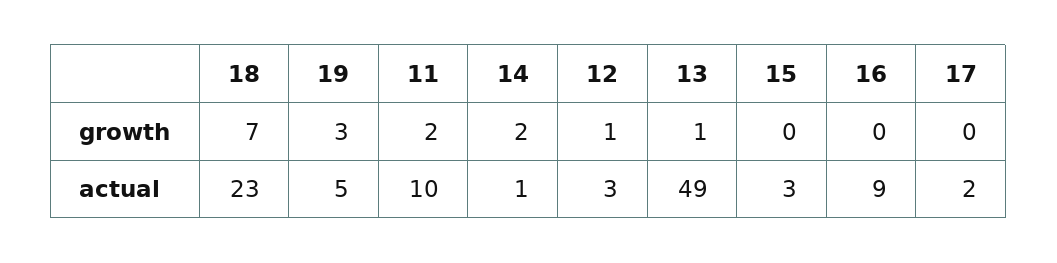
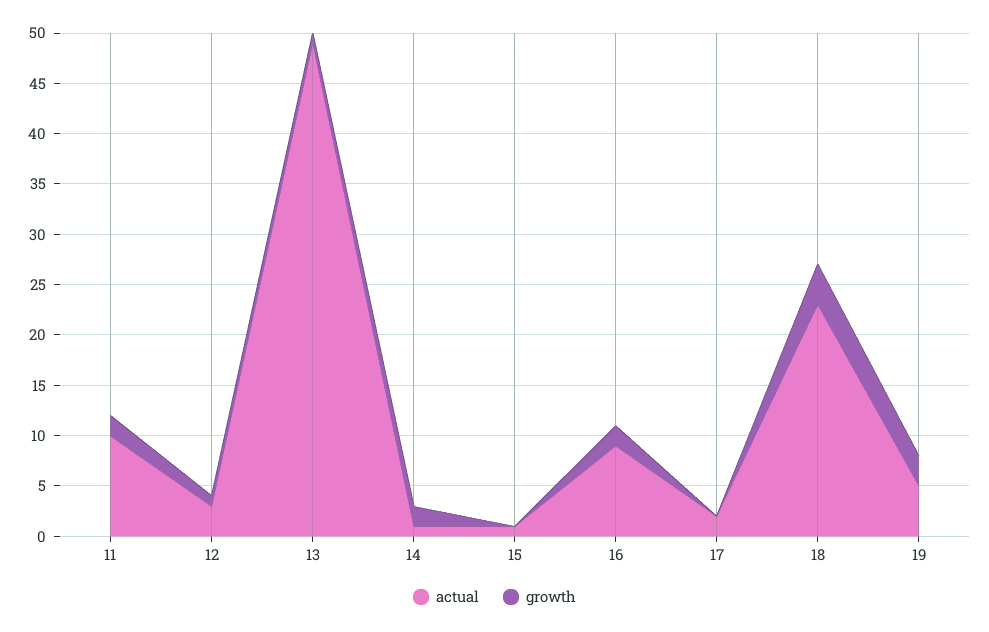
growth, 18: 7 -> 4
growth, 16: 0 -> 2
actual, 15: 3 -> 1

